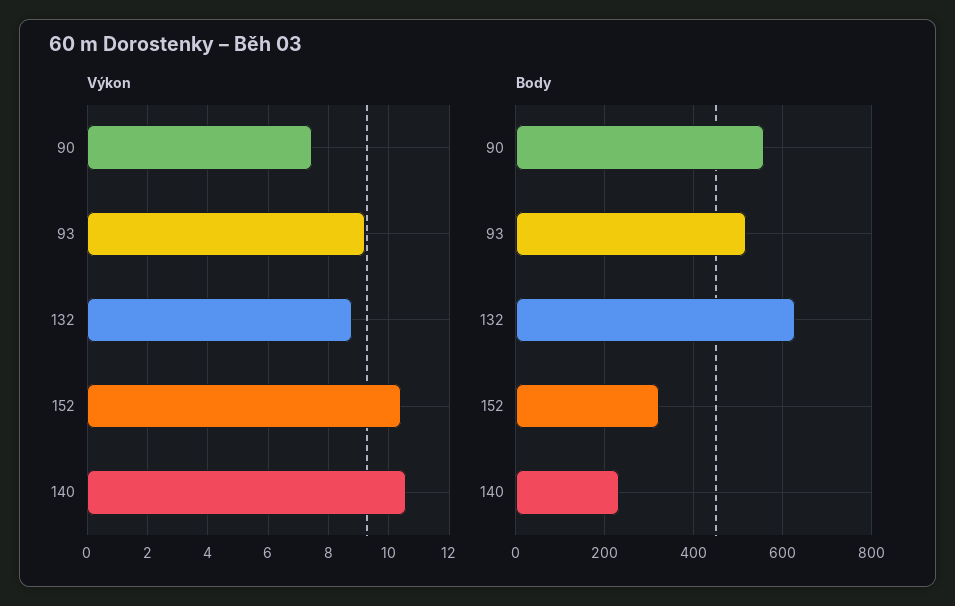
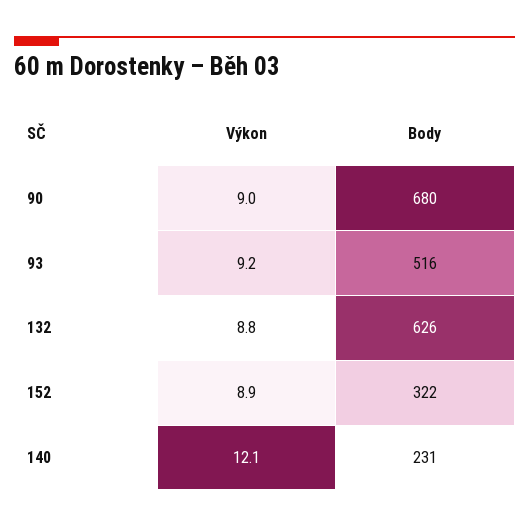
Výkon, 90: 7.4 -> 9
Výkon, 152: 10.4 -> 8.9
Výkon, 140: 10.6 -> 12.1
Body, 90: 560 -> 680

